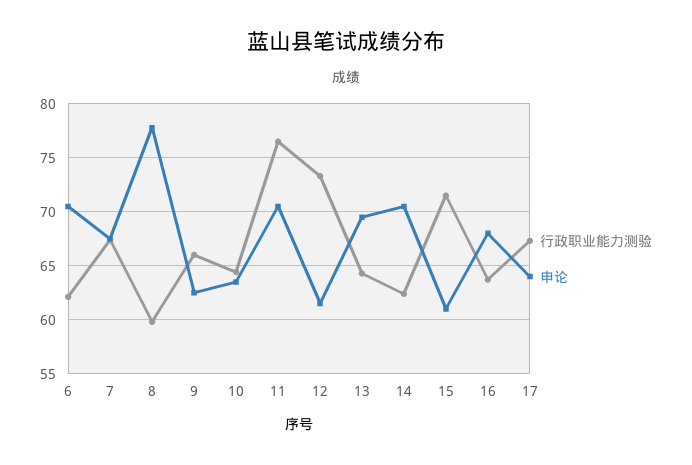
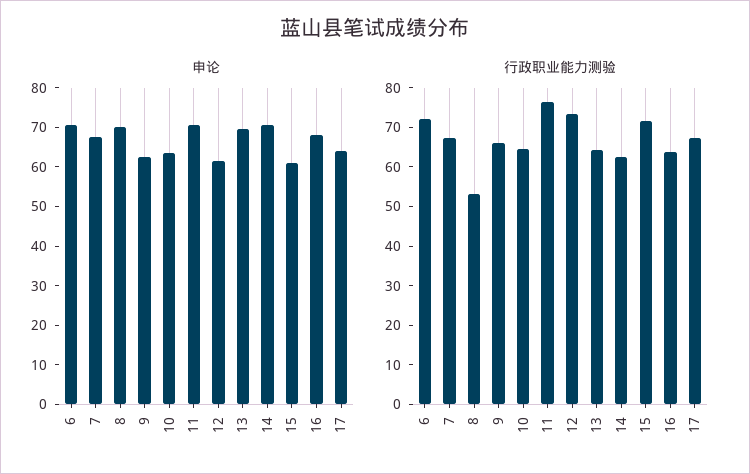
行政职业能力测验, 6: 62 -> 72.5
行政职业能力测验, 8: 60 -> 52.5
申论, 8: 78 -> 70

